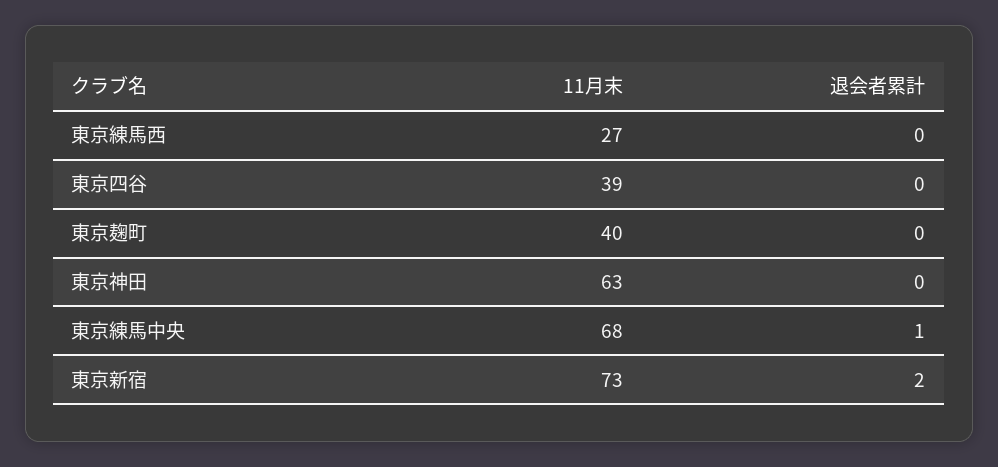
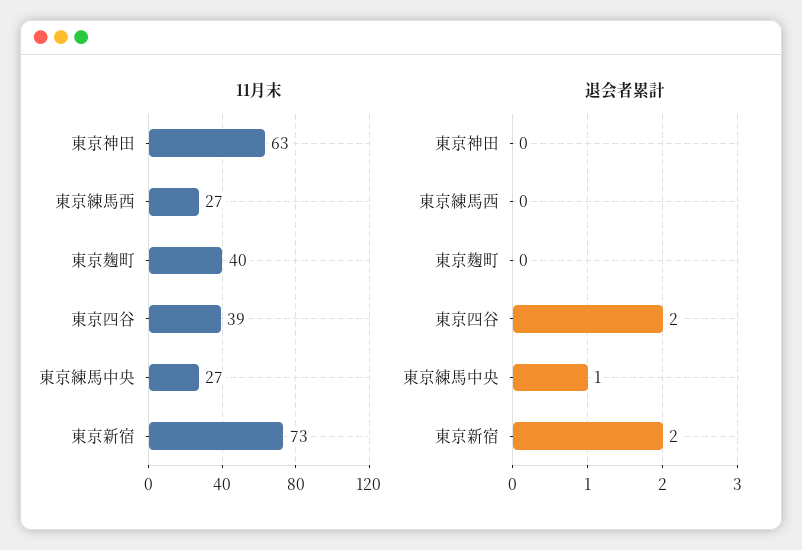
退会者累計, 東京四谷: 0 -> 2
11月末, 東京練馬中央: 68 -> 27

